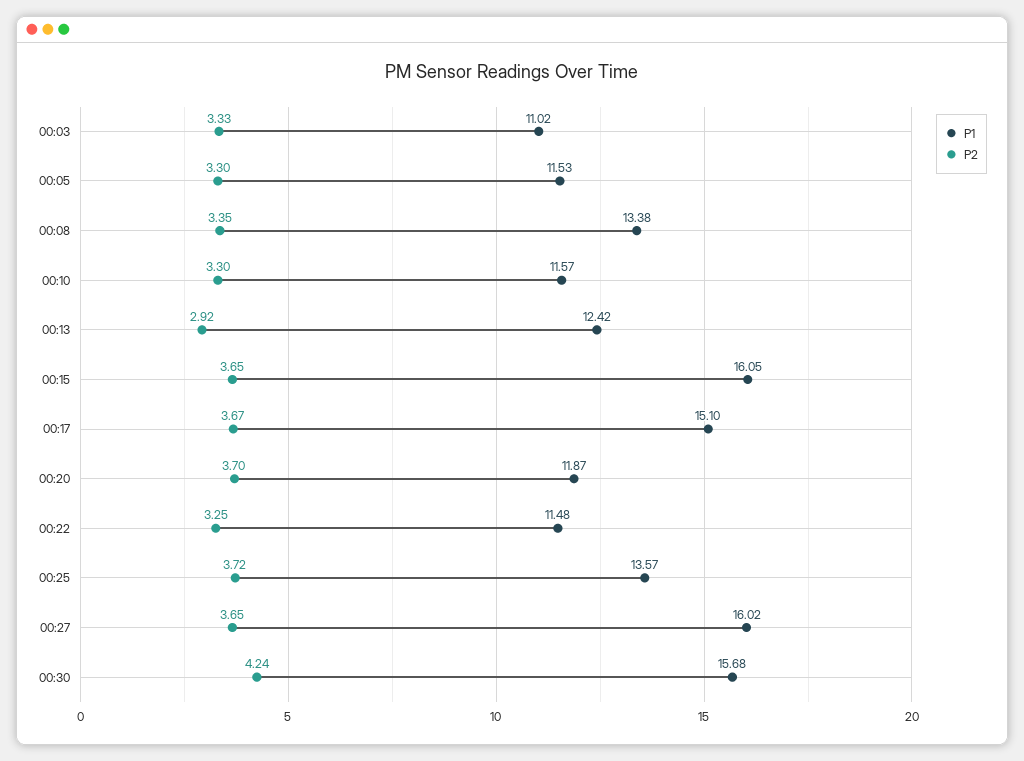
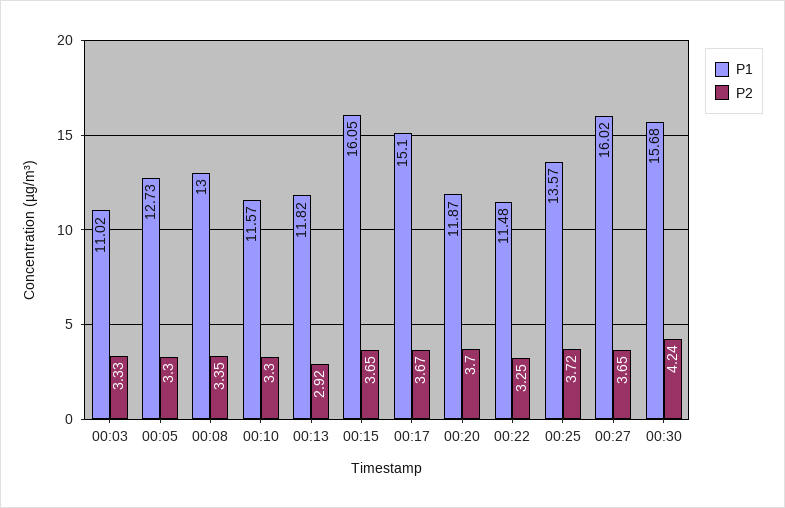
P1, 00:05: 11.53 -> 12.73
P1, 00:08: 13.38 -> 13
P1, 00:13: 12.42 -> 11.82

